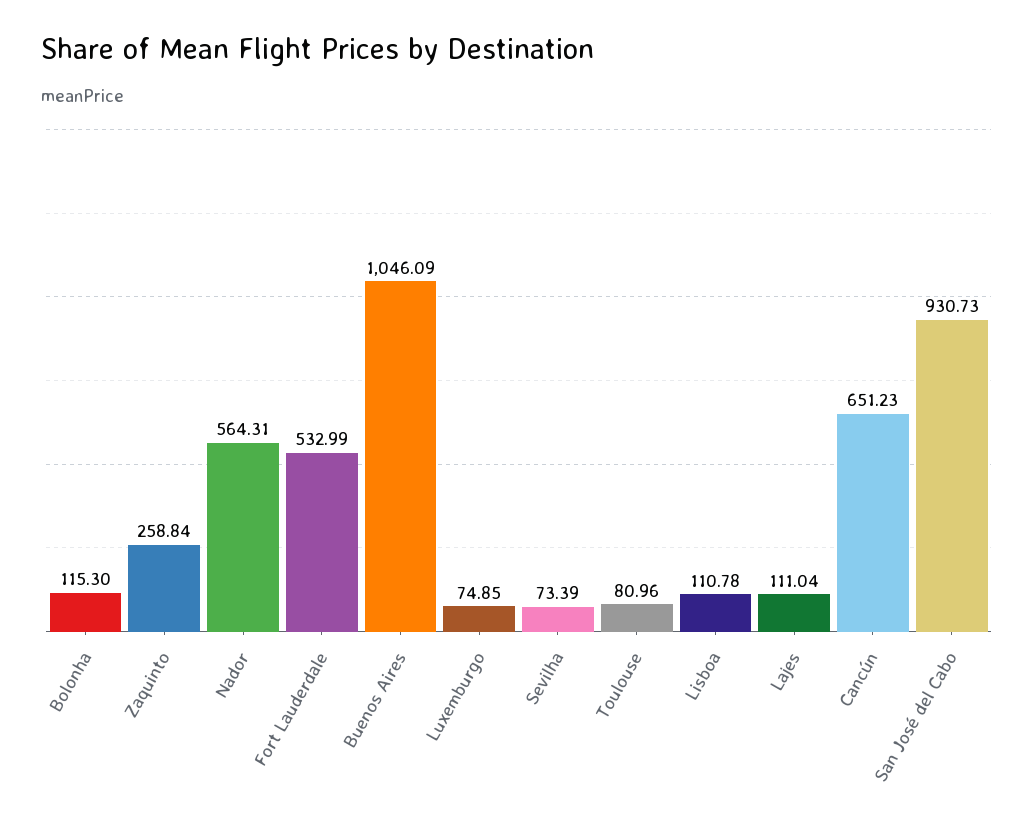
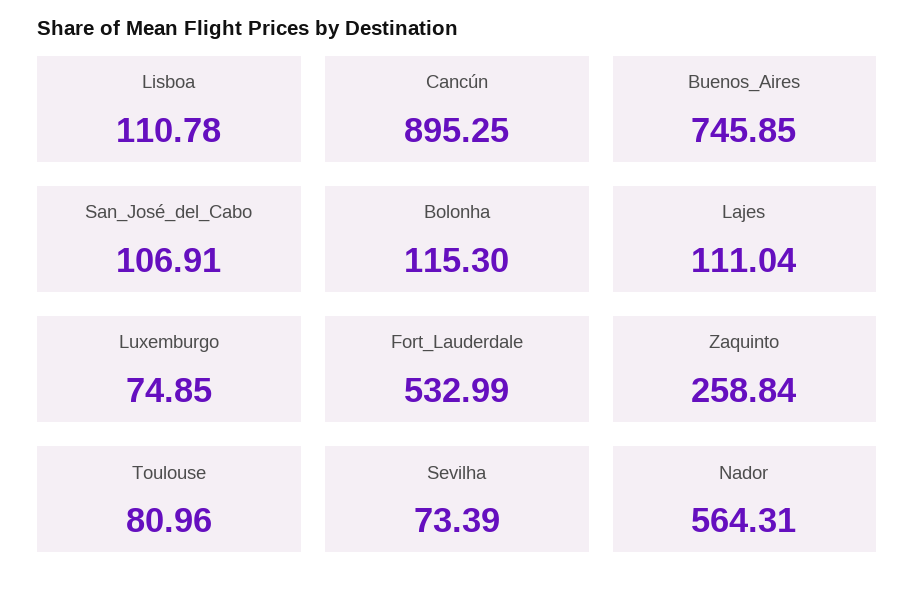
Buenos Aires: 1046.09 -> 745.85
Cancún: 651.23 -> 895.25
San José del Cabo: 930.73 -> 106.91

